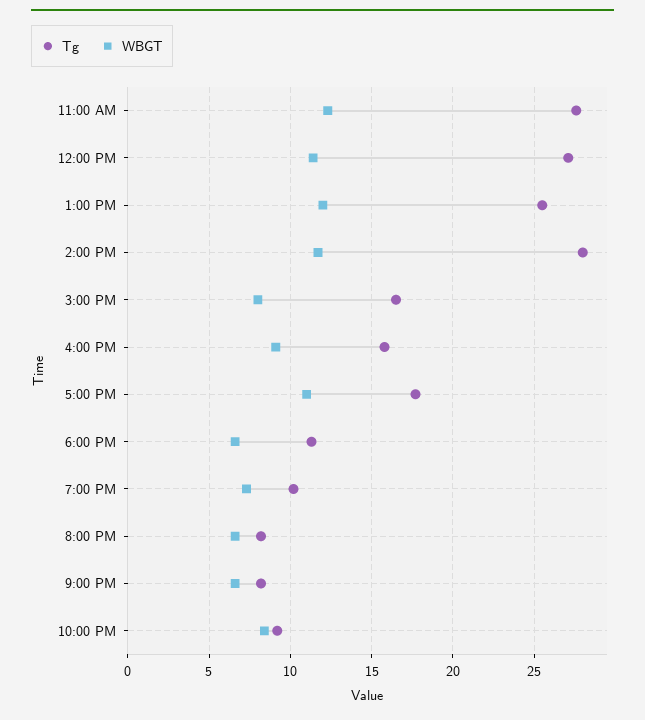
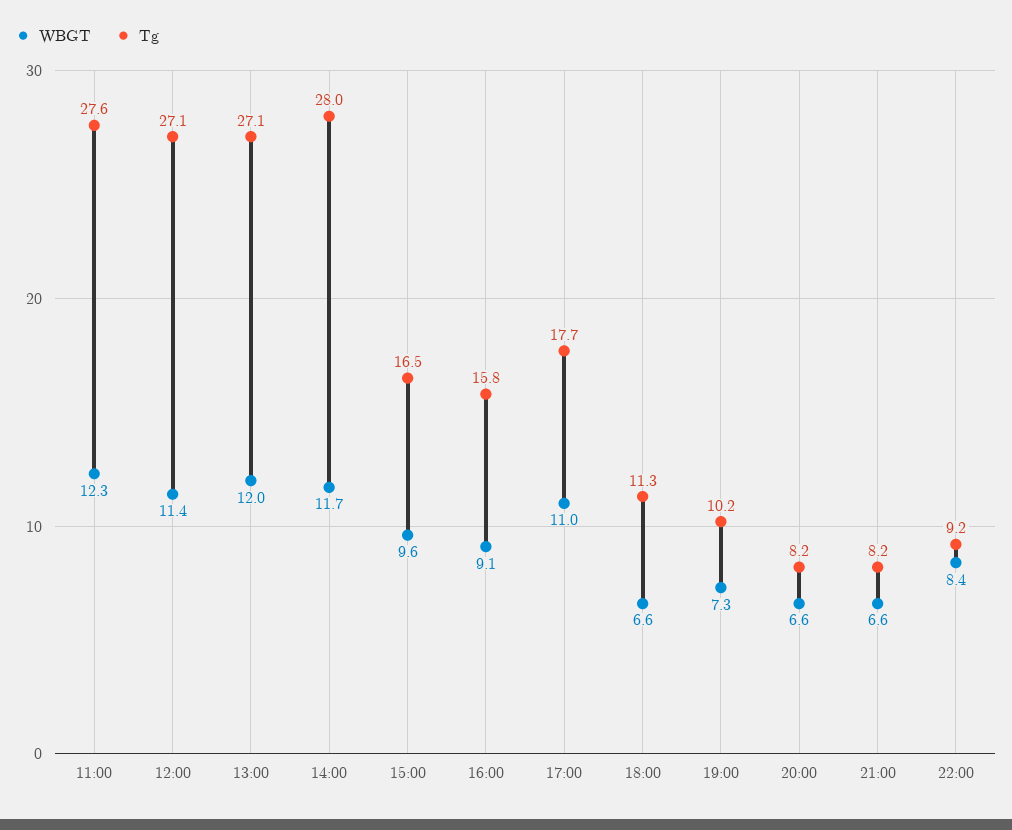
Tg, 1:00 PM: 25.5 -> 27.1
WBGT, 3:00 PM: 8 -> 9.6

